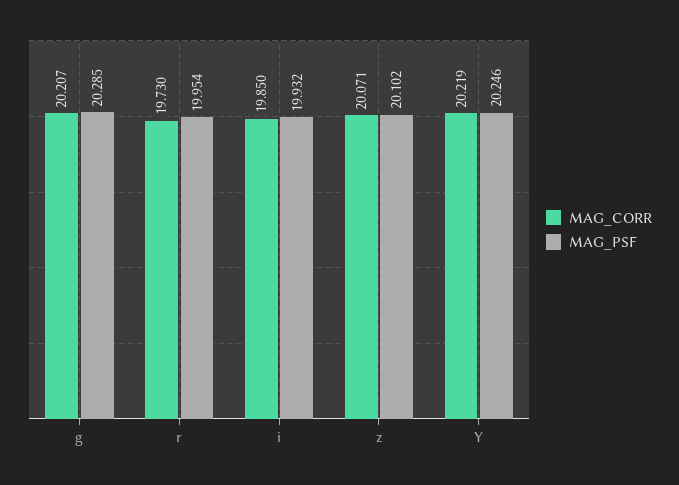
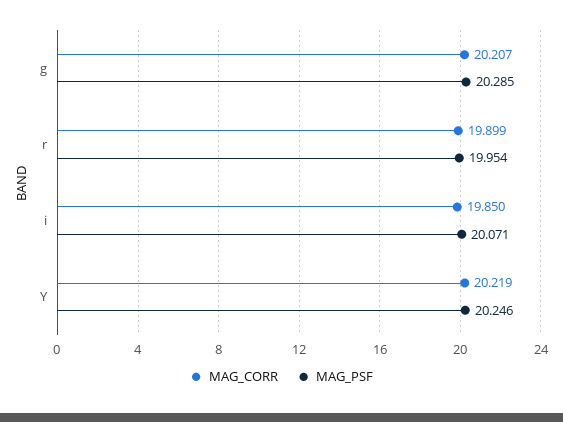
MAG_CORR, r: 19.73 -> 19.899
MAG_PSF, i: 19.932 -> 20.071
MAG_CORR, z: 20.071 -> none
MAG_PSF, z: 20.102 -> none

